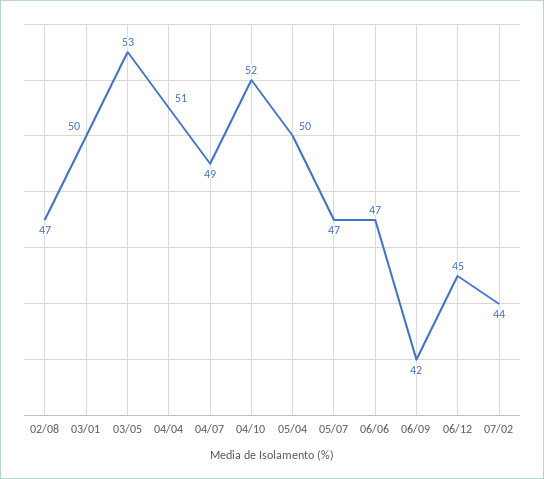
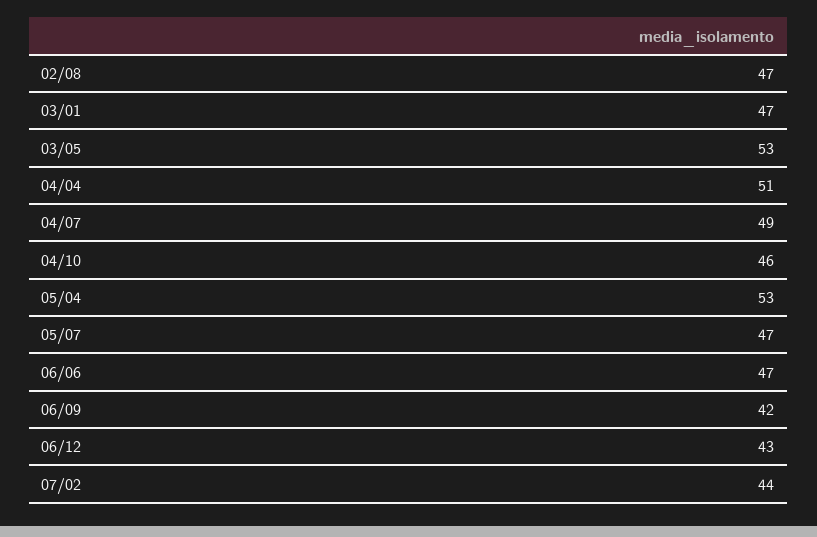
03/01: 50 -> 47
04/10: 52 -> 46
05/04: 50 -> 53
06/12: 45 -> 43

